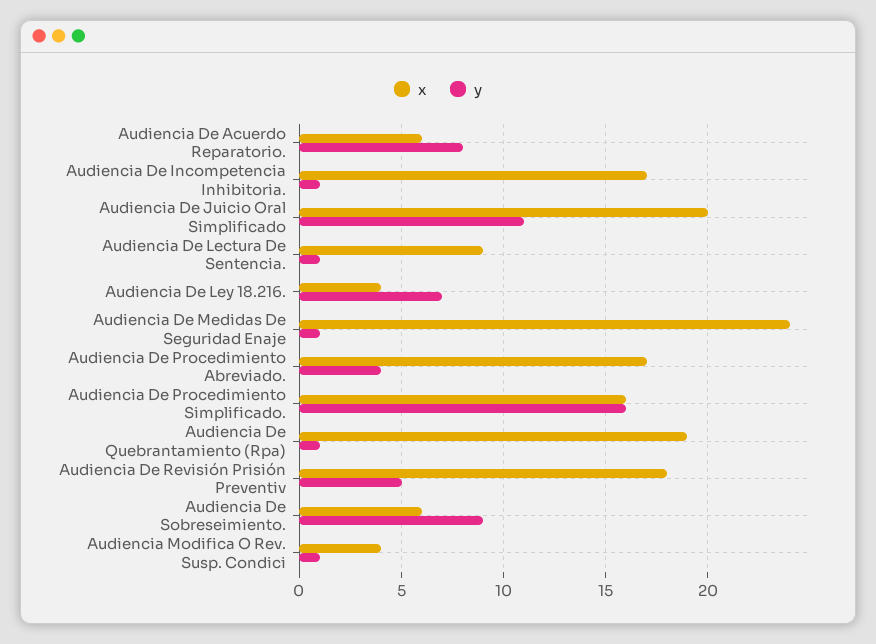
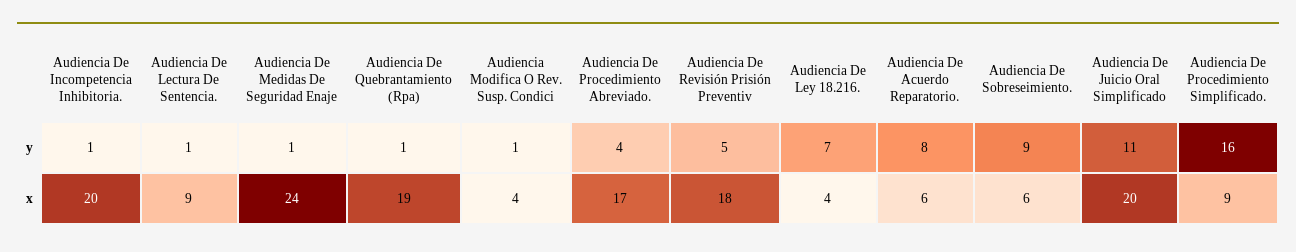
x, Audiencia De Incompetencia Inhibitoria.: 17 -> 20
x, Audiencia De Procedimiento Simplificado.: 16 -> 9

